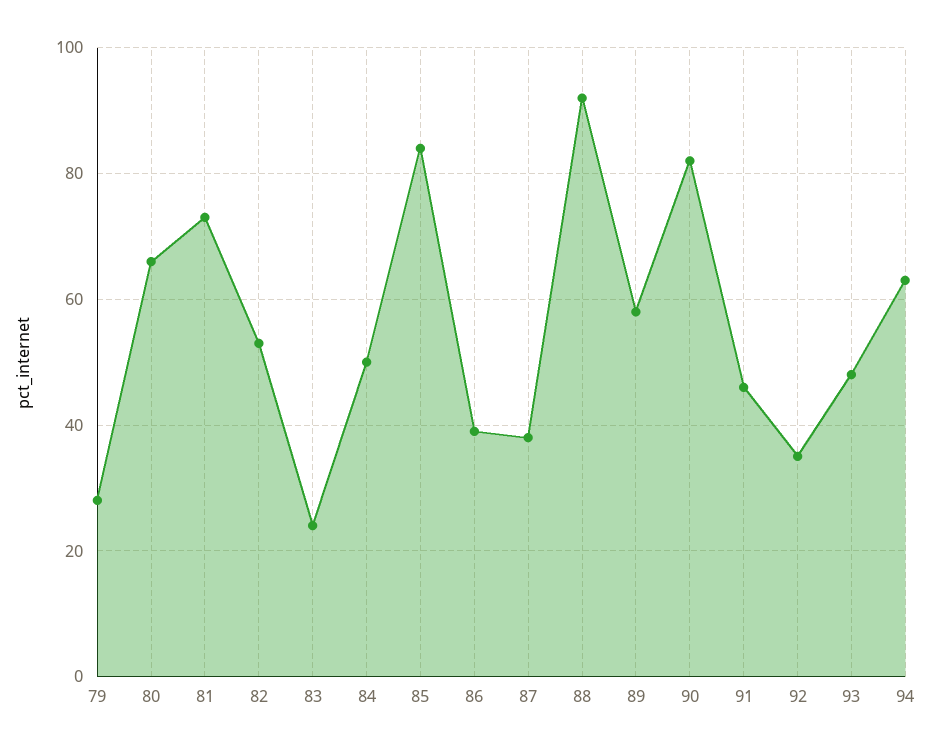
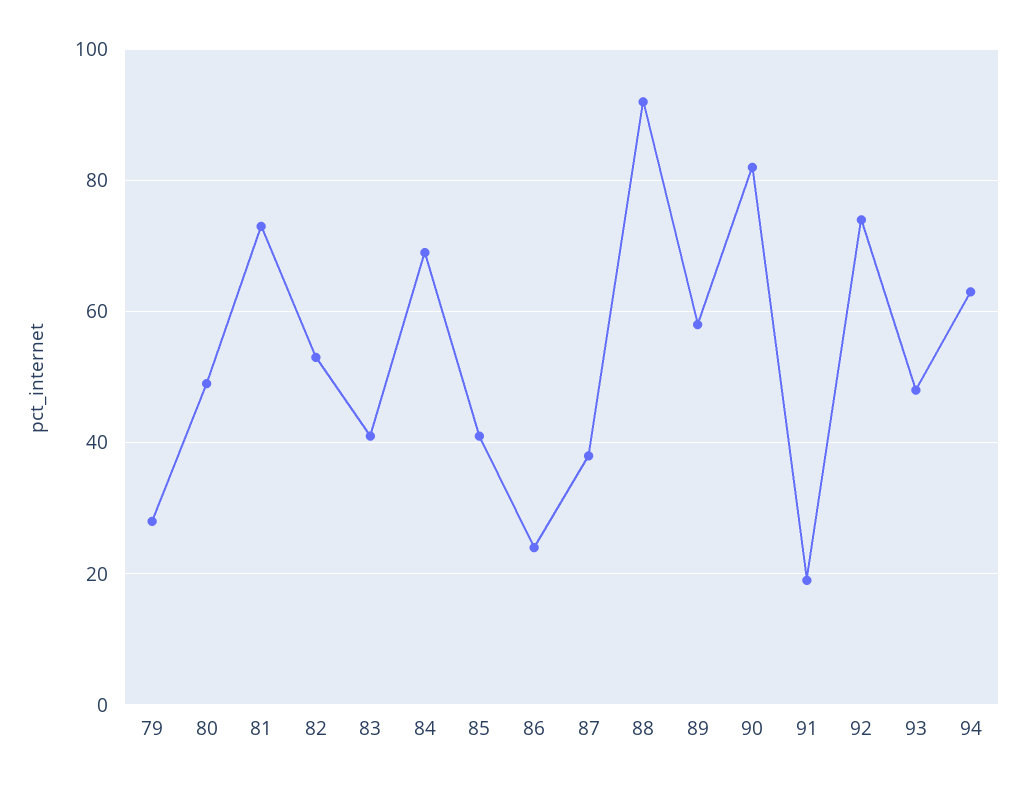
80: 65 -> 50
83: 25 -> 40
84: 50 -> 70
85: 85 -> 40
86: 40 -> 25
91: 45 -> 20
92: 35 -> 75

